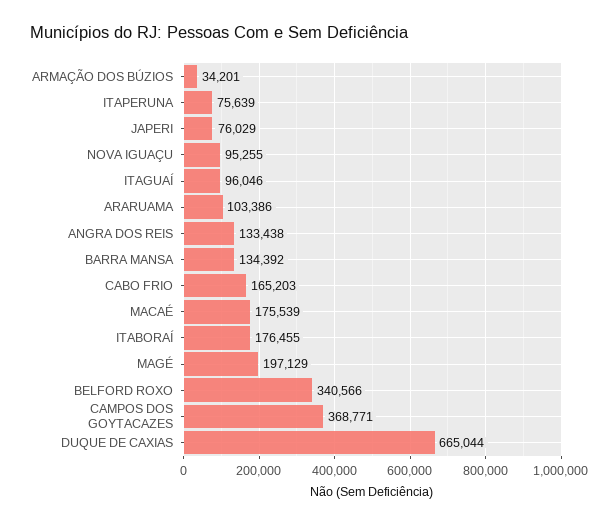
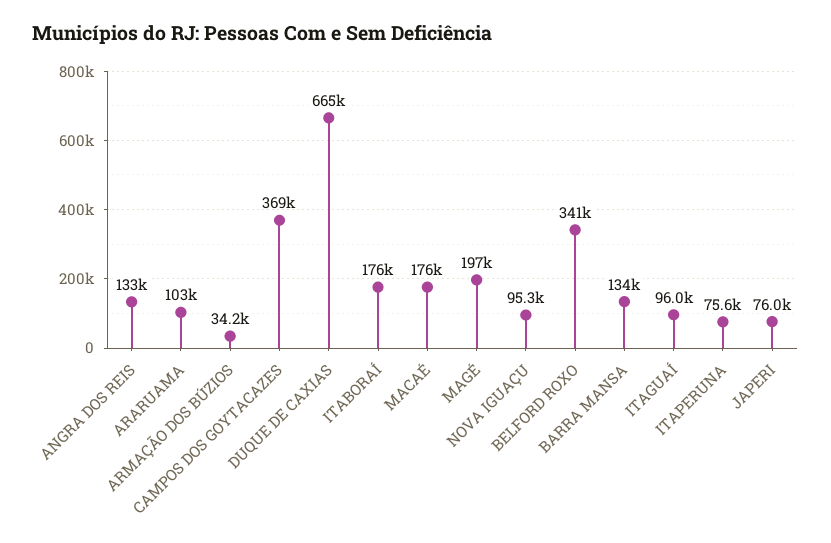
CABO FRIO: 165203 -> none

